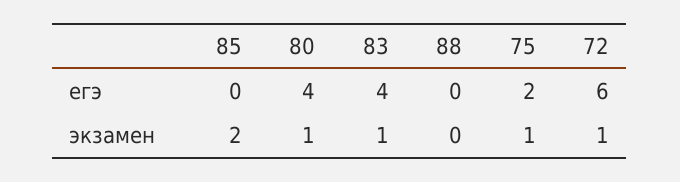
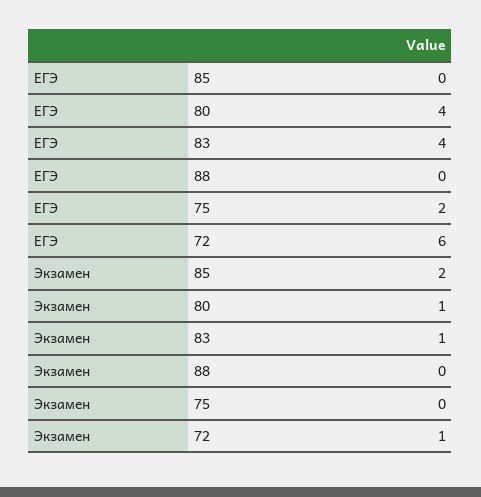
75, экзамен: 1 -> 0

